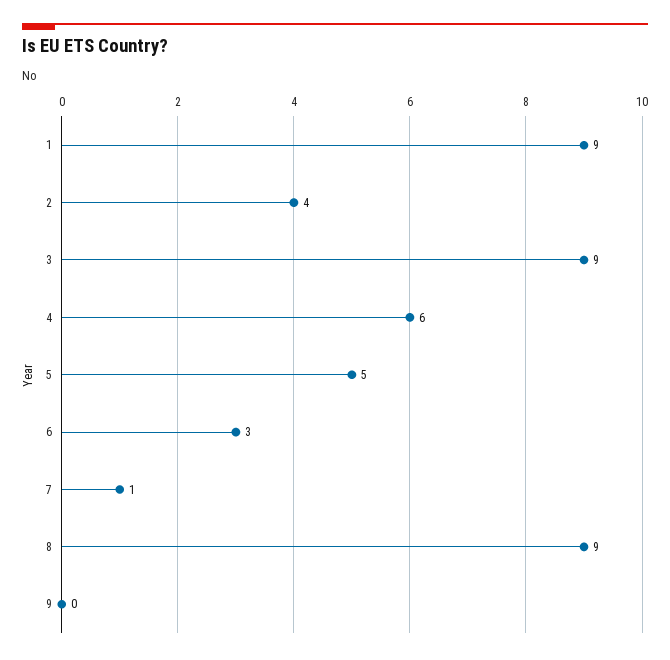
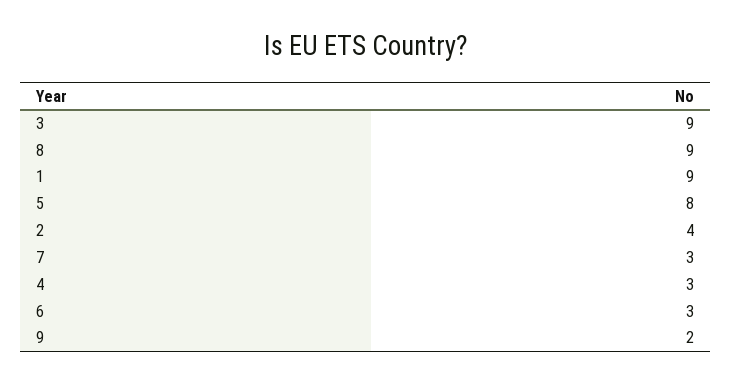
4: 6 -> 3
5: 5 -> 8
7: 1 -> 3
9: 0 -> 2

